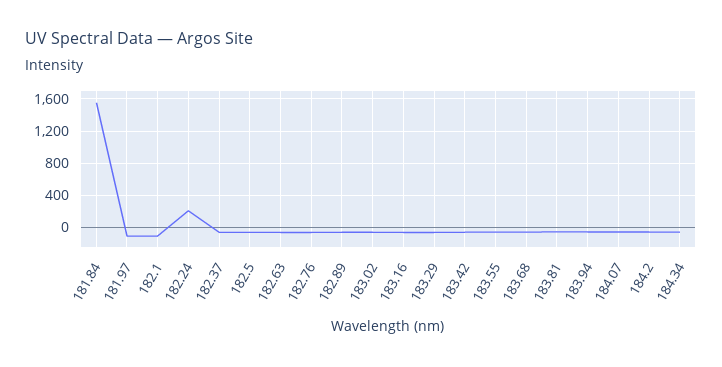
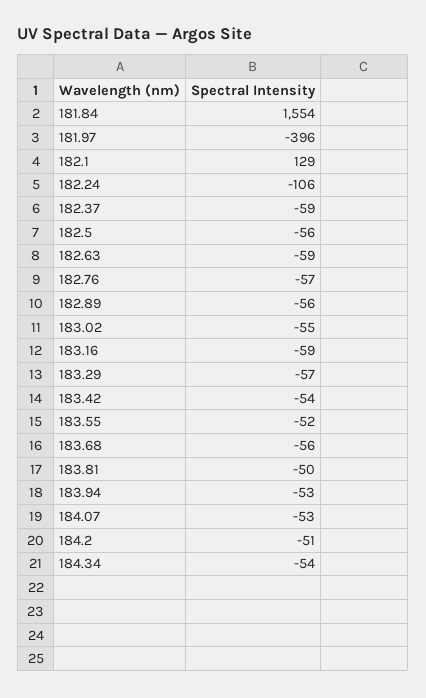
181.97: -100 -> -396
182.1: -100 -> 129
182.24: 200 -> -106

